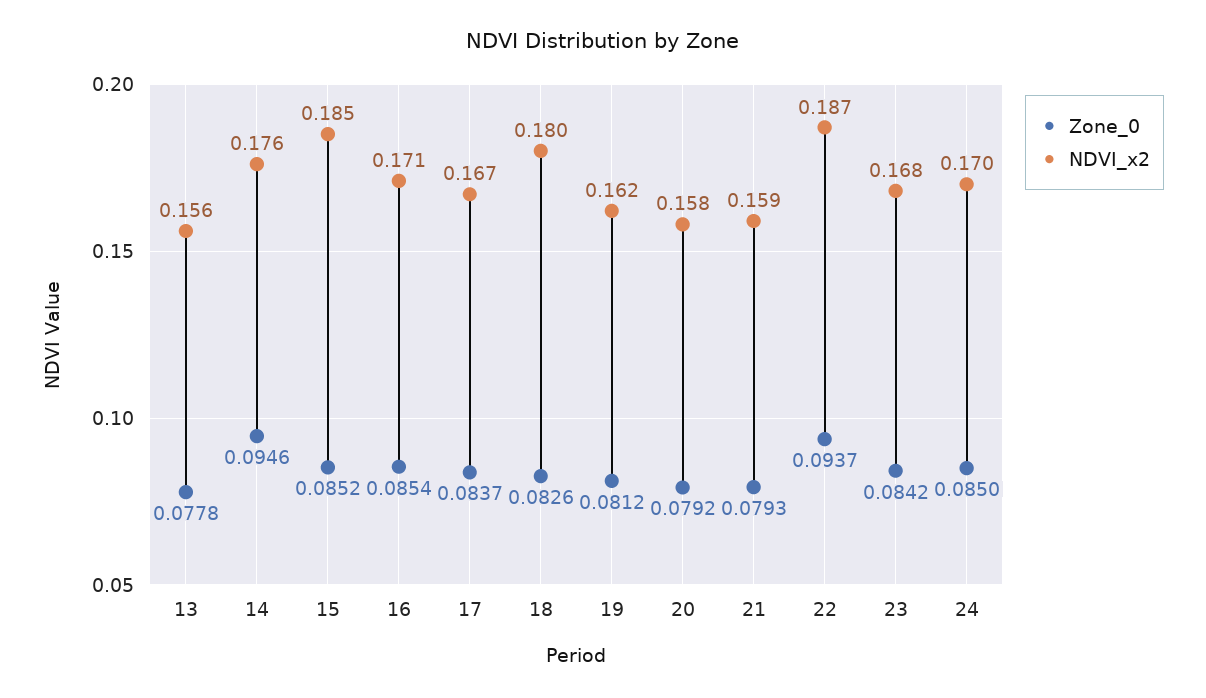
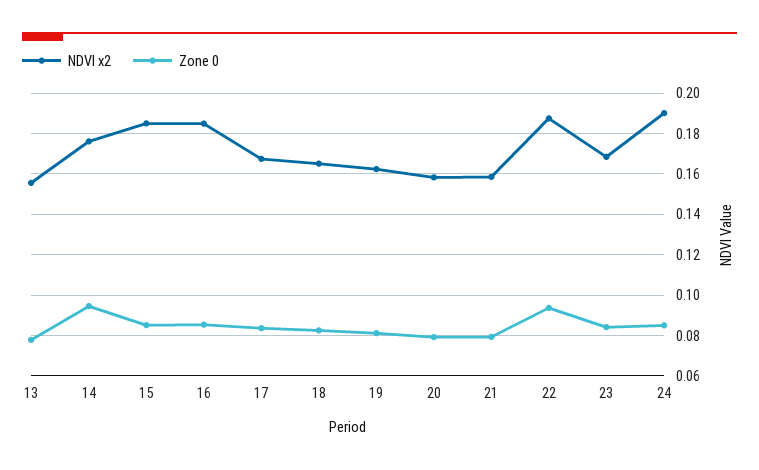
NDVI_x2, 16: 0.171 -> 0.185
NDVI_x2, 18: 0.18 -> 0.165
NDVI_x2, 24: 0.17 -> 0.19

